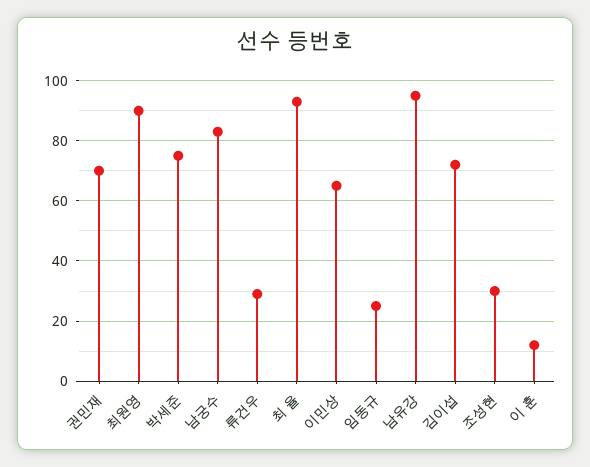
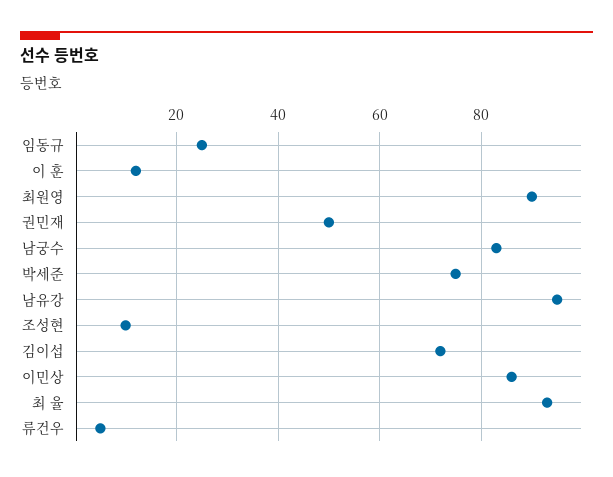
권민재: 70 -> 50
류건우: 30 -> 5
이민상: 65 -> 85
조성현: 30 -> 10

